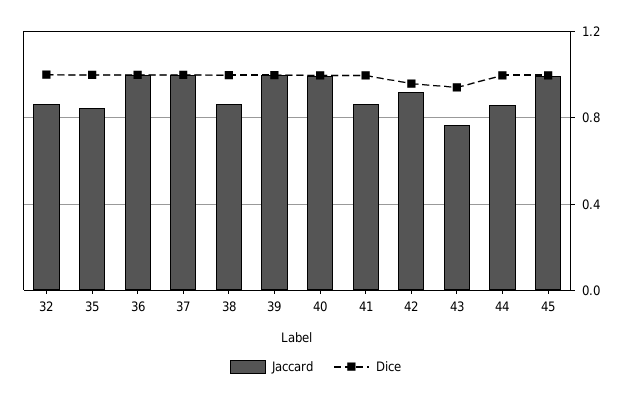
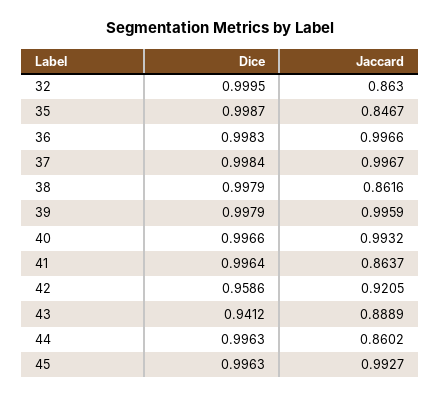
Jaccard, 43: 0.75 -> 0.8889

